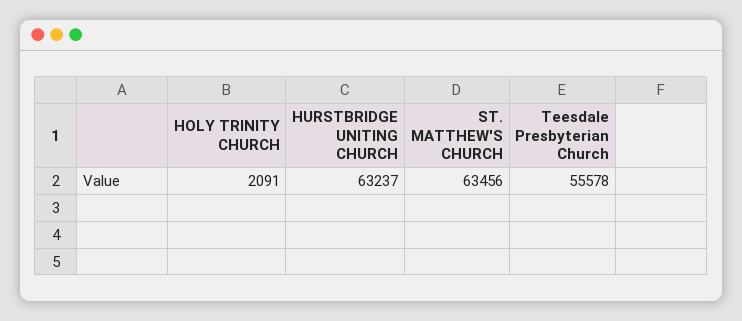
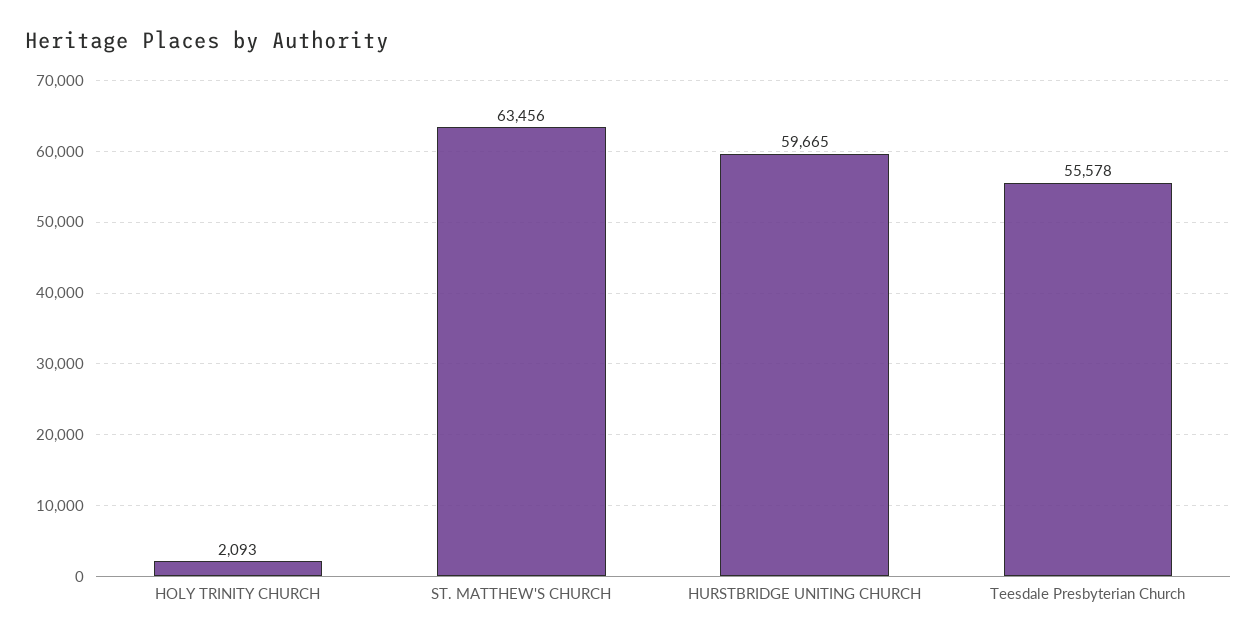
HOLY TRINITY CHURCH: 2091 -> 2093
HURSTBRIDGE UNITING CHURCH: 63237 -> 59665

